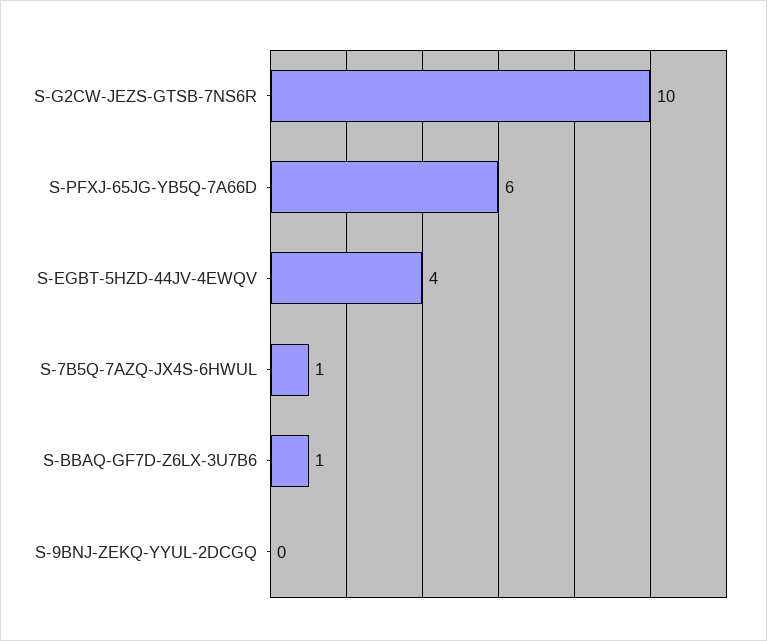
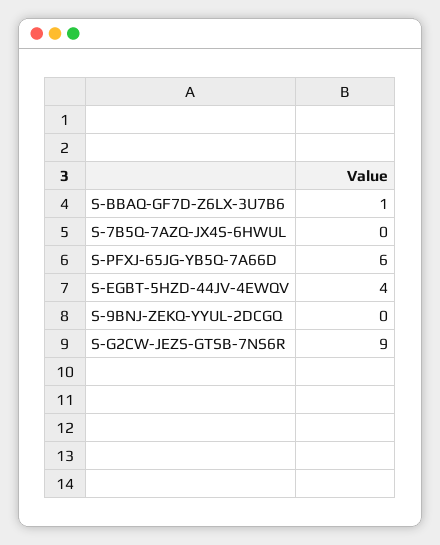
S-G2CW-JEZS-GTSB-7NS6R: 10 -> 9
S-7B5Q-7AZQ-JX4S-6HWUL: 1 -> 0

